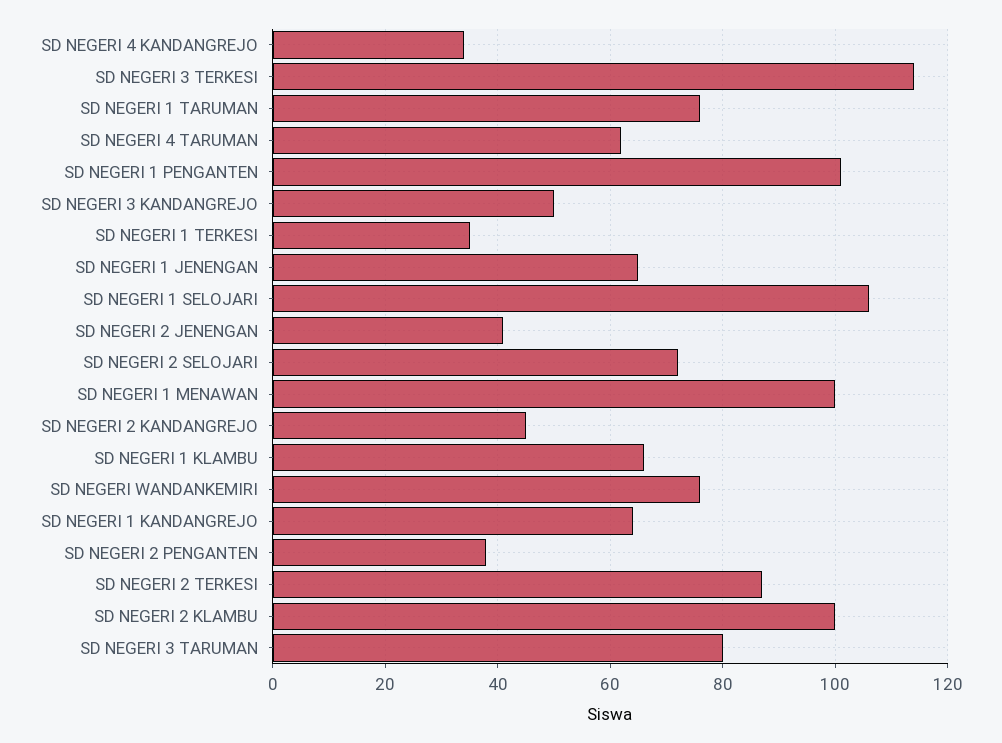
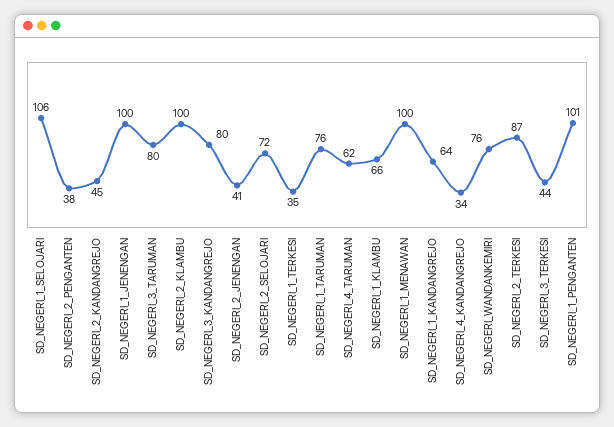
SD NEGERI 3 TERKESI: 115 -> 44
SD NEGERI 3 KANDANGREJO: 50 -> 80
SD NEGERI 1 JENENGAN: 65 -> 100

